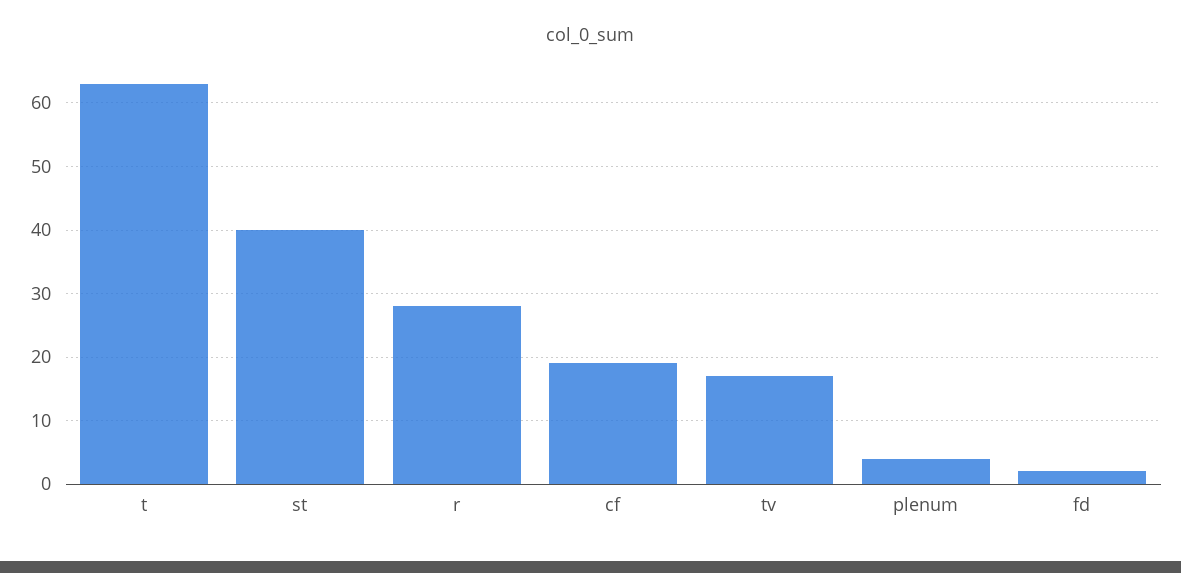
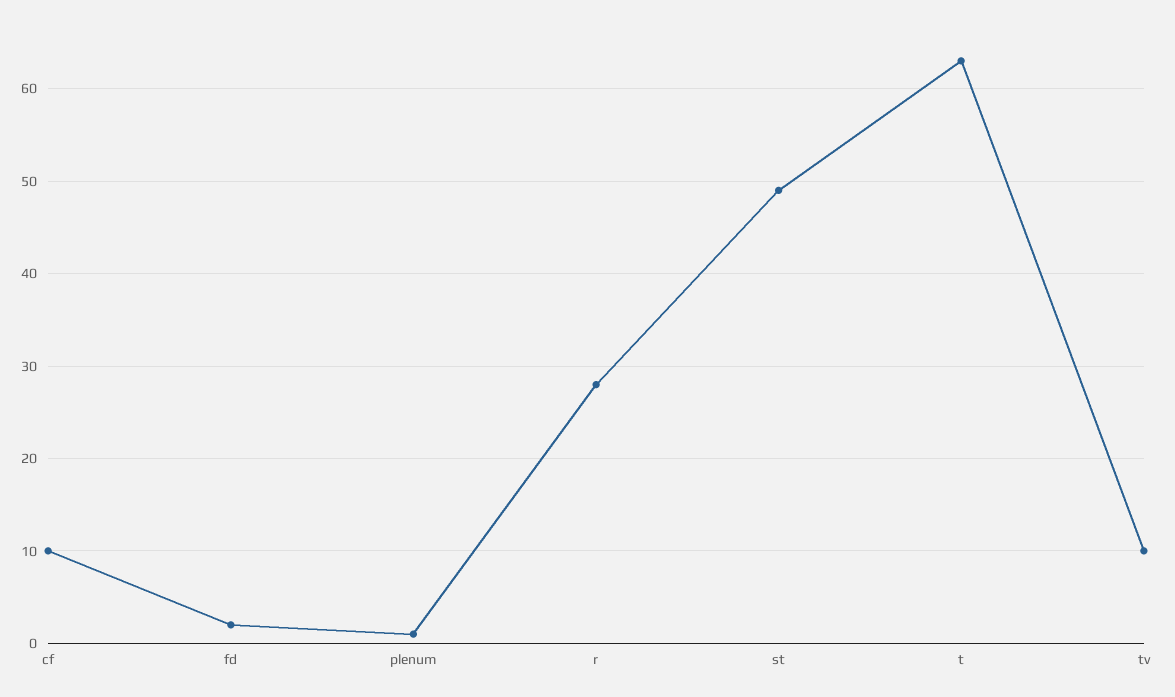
st: 40 -> 49
cf: 19 -> 10
tv: 17 -> 10
plenum: 4 -> 1

